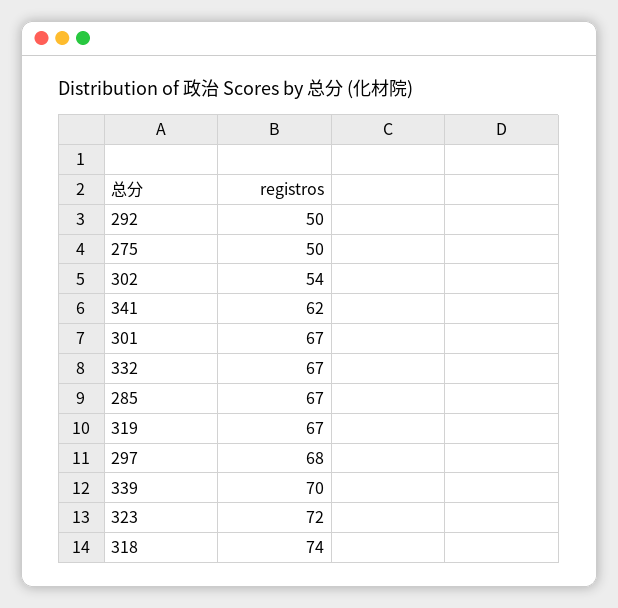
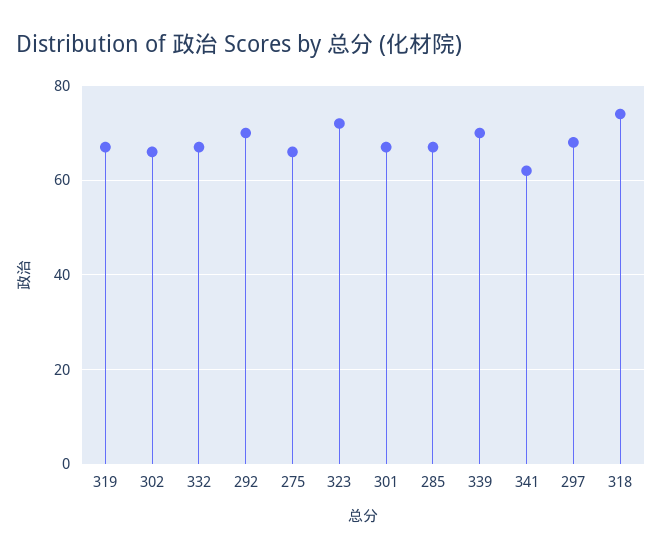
292: 50 -> 70
275: 50 -> 65
302: 54 -> 65

